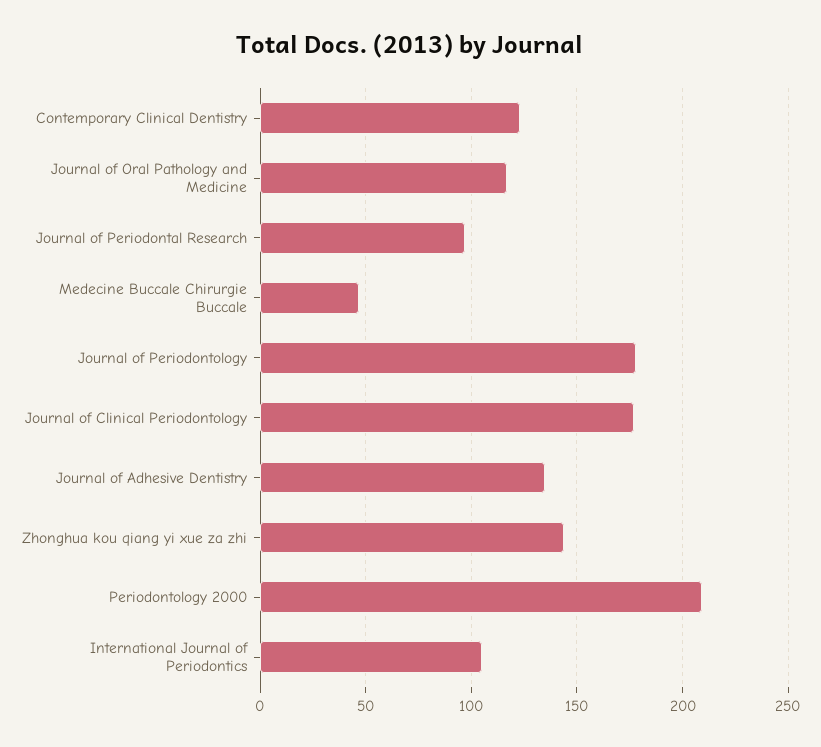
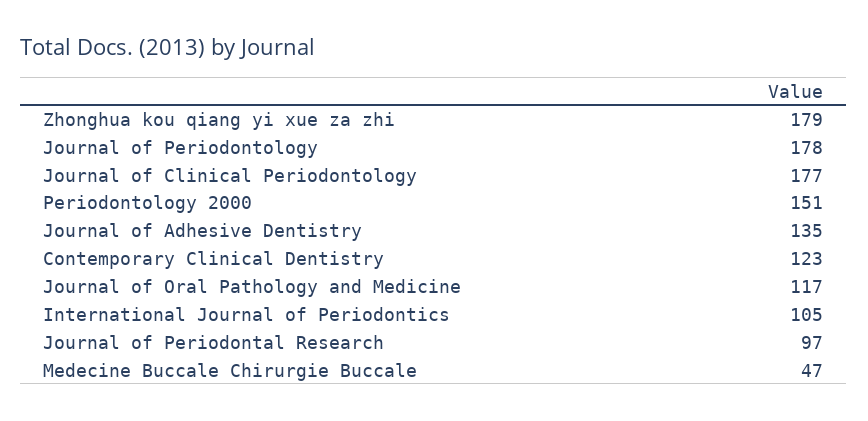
Zhonghua kou qiang yi xue za zhi: 145 -> 179
Periodontology 2000: 210 -> 151

